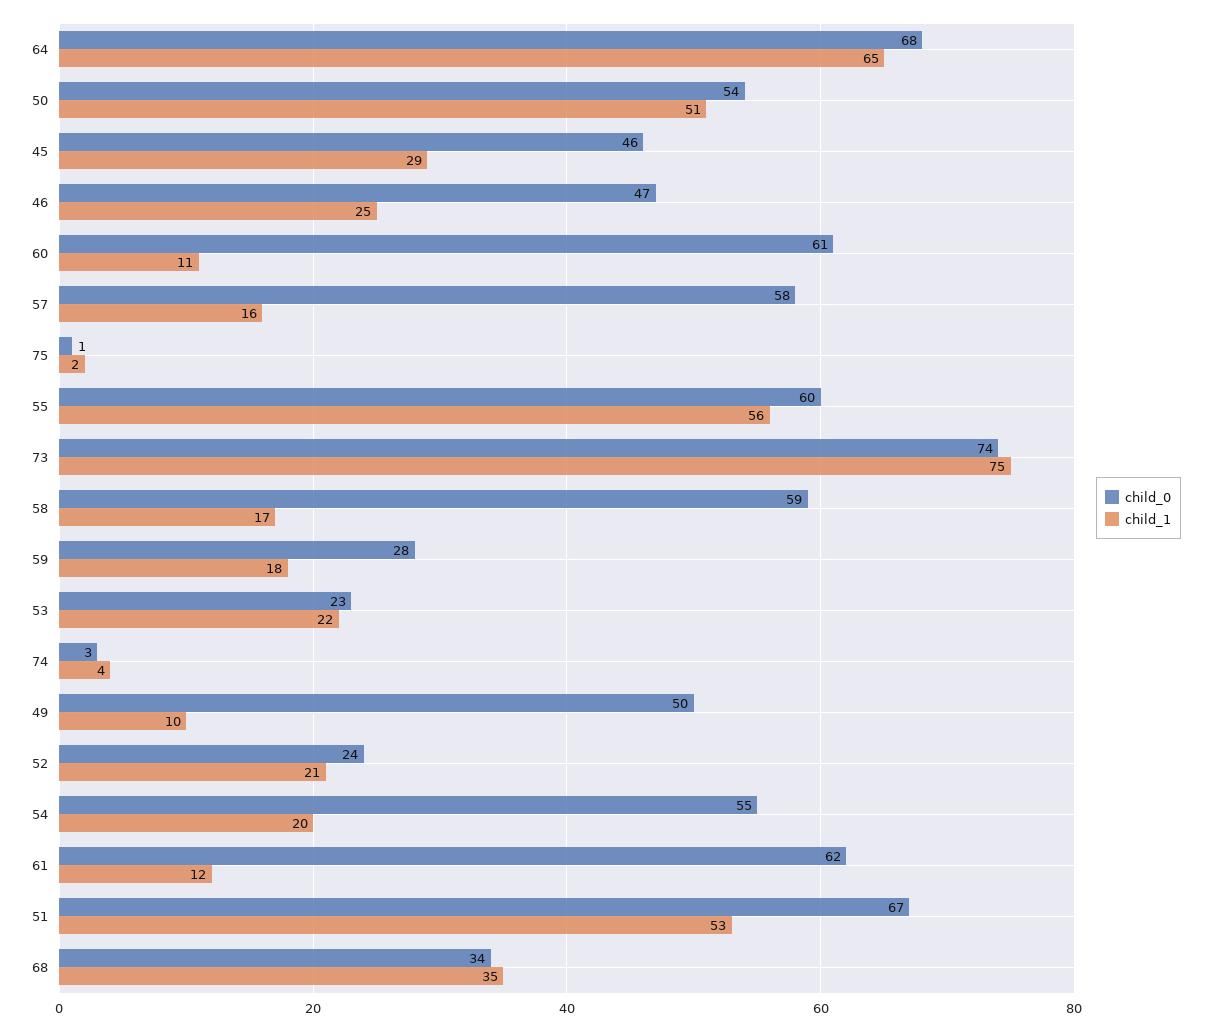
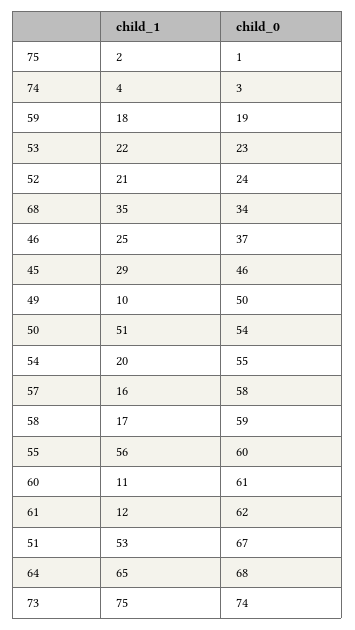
child_0, 46: 47 -> 37
child_0, 59: 28 -> 19

